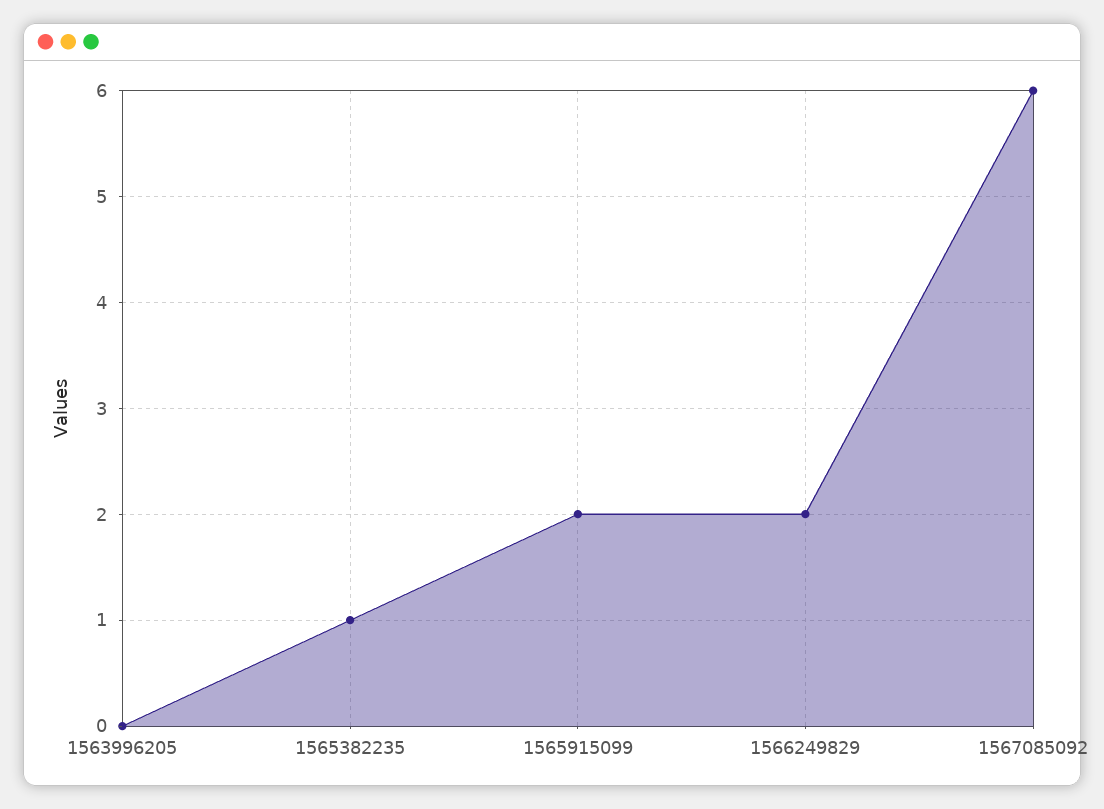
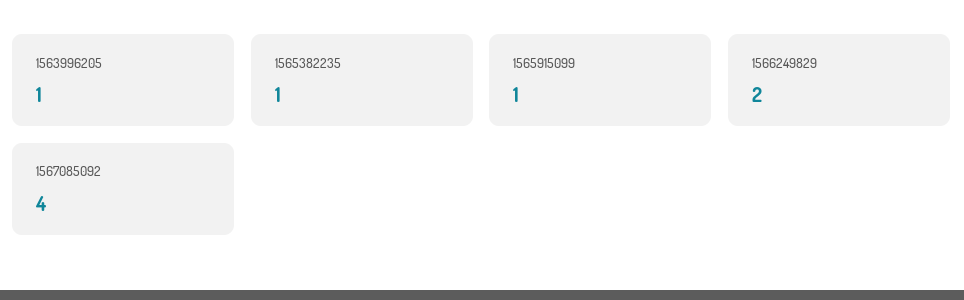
1563996205: 0 -> 1
1565915099: 2 -> 1
1567085092: 6 -> 4

